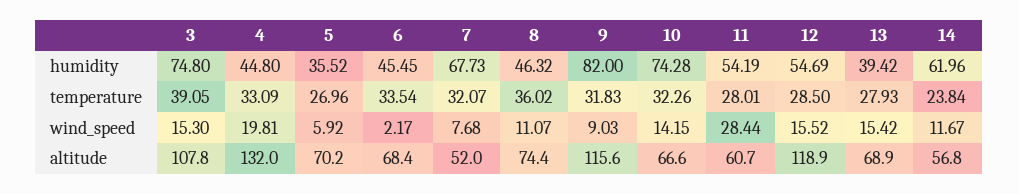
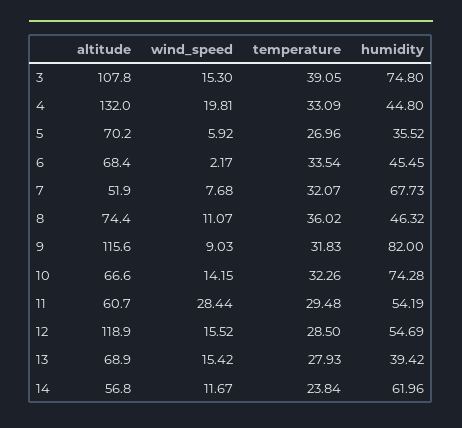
11, temperature: 28.01 -> 29.48
7, altitude: 52 -> 51.9

